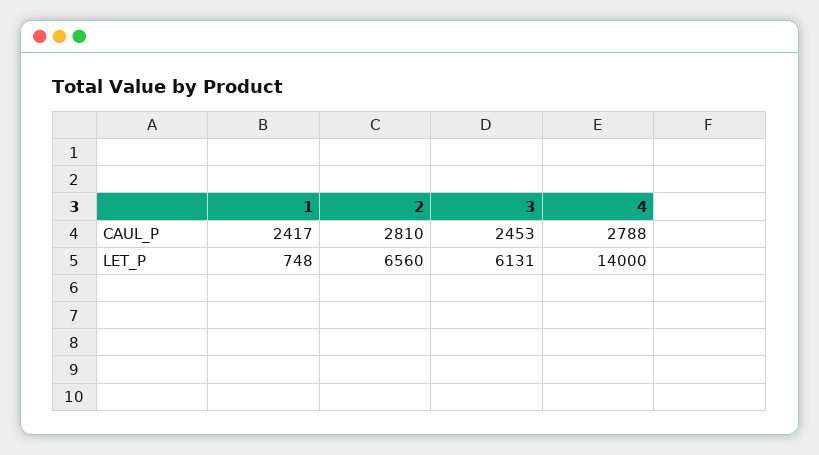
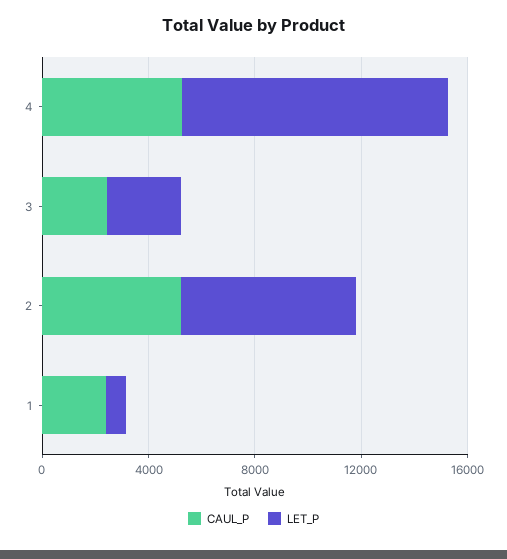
CAUL_P, 2: 2810 -> 5000
CAUL_P, 4: 2788 -> 5000
LET_P, 3: 6131 -> 3000
LET_P, 4: 14000 -> 10000

